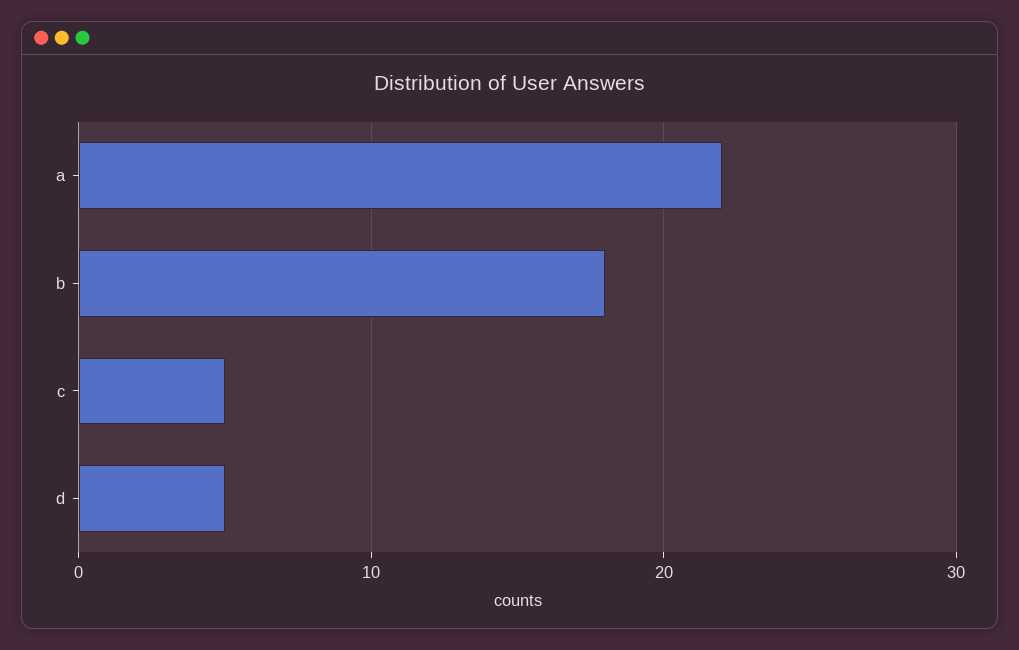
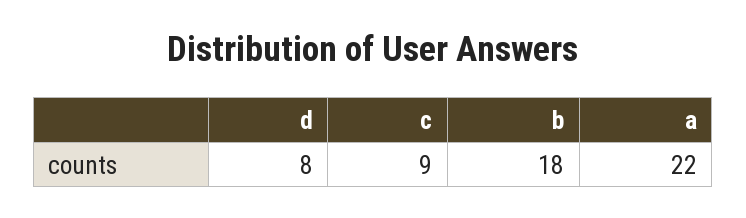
c: 5 -> 9
d: 5 -> 8

